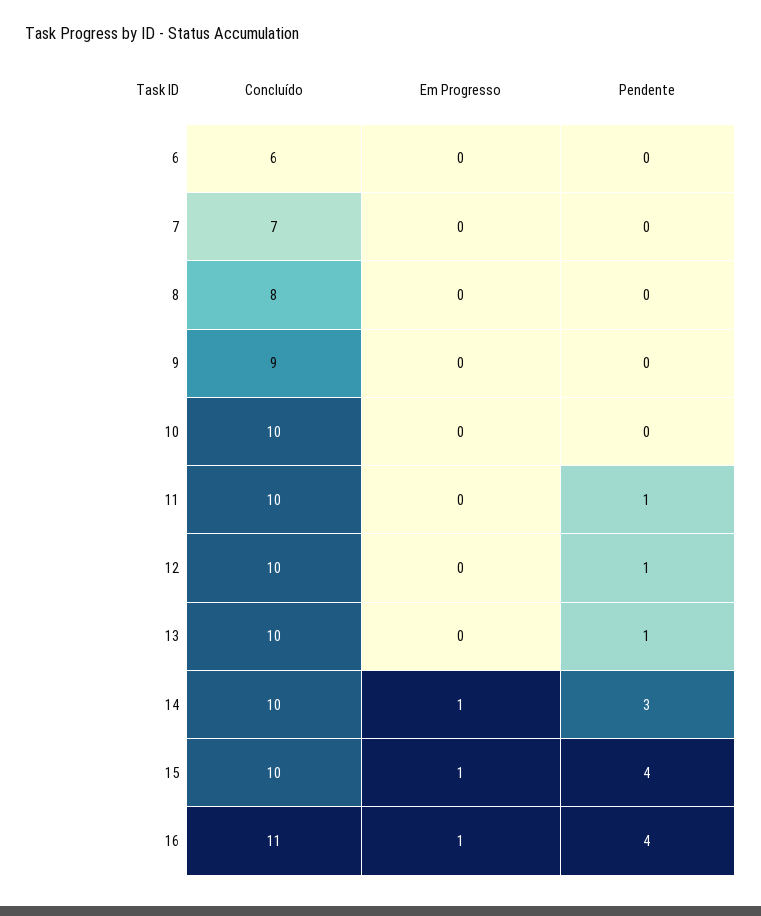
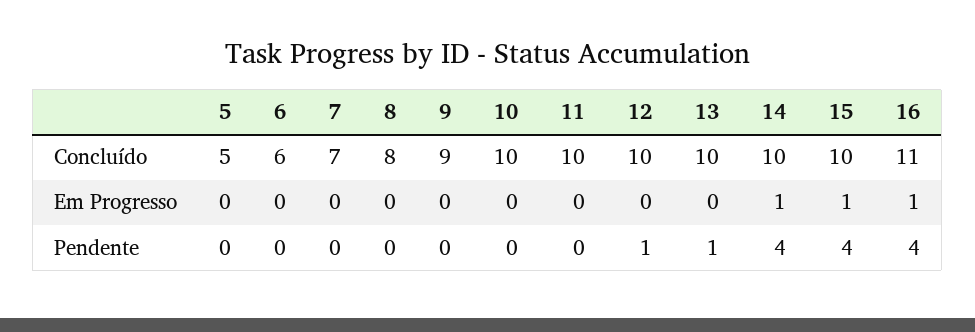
Pendente, 11: 1 -> 0
Pendente, 14: 3 -> 4
Concluído, 5: none -> 5
Em Progresso, 5: none -> 0
Pendente, 5: none -> 0

